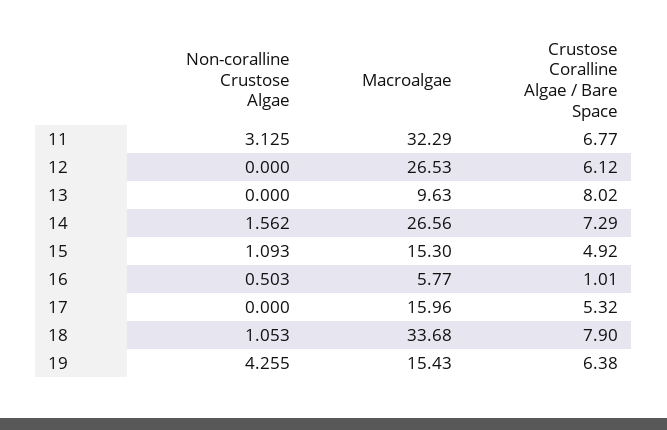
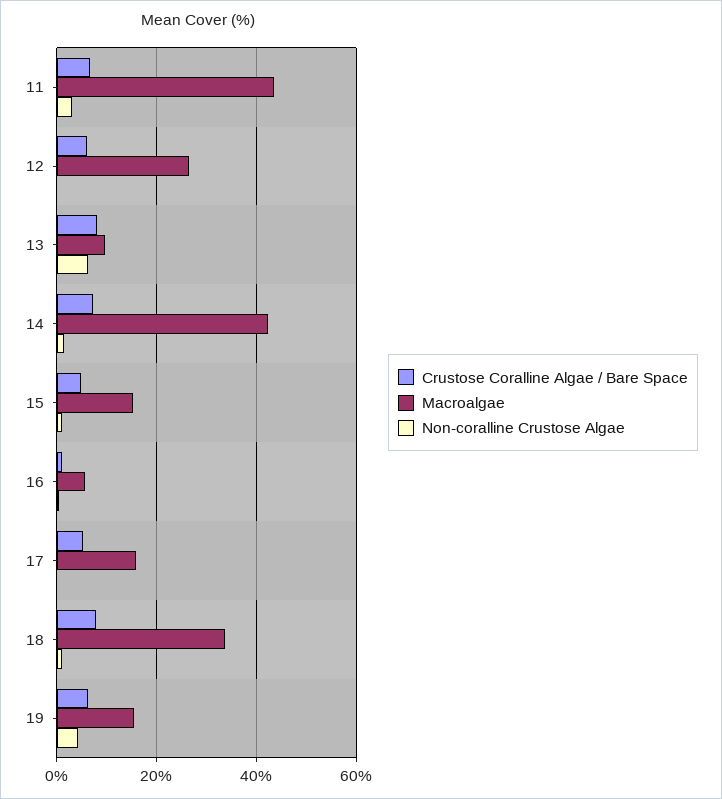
Macroalgae, 11: 32.29 -> 44
Non-coralline Crustose Algae, 13: 0 -> 6
Macroalgae, 14: 26.56 -> 42

